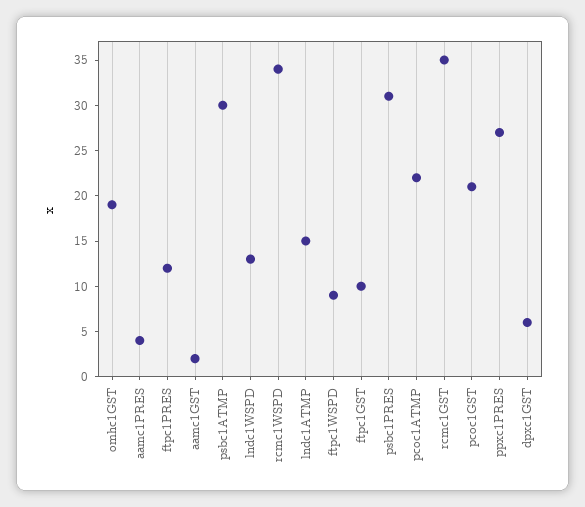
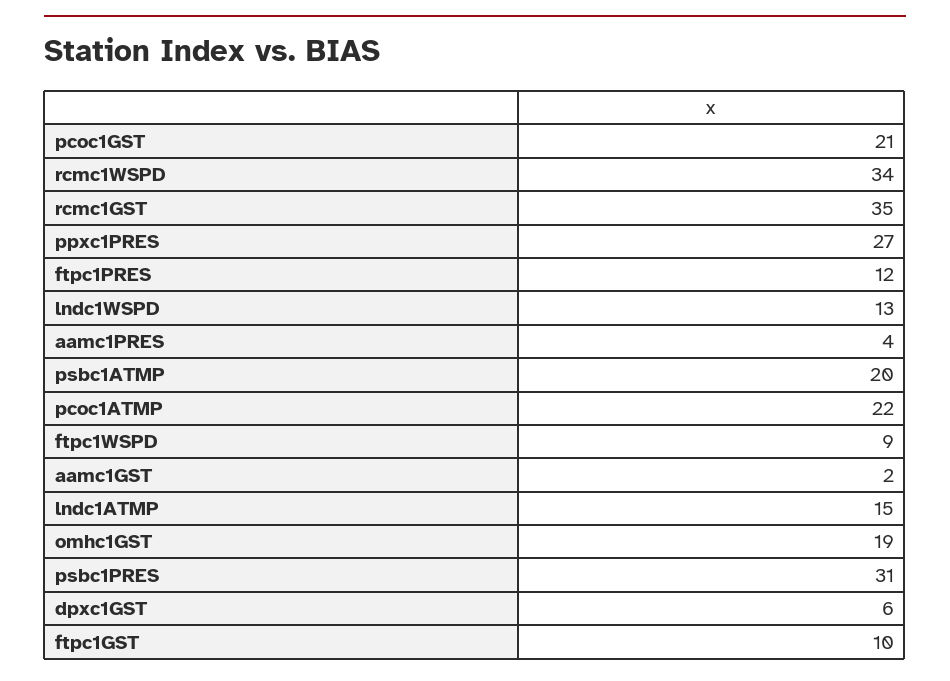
psbc1ATMP: 30 -> 20

